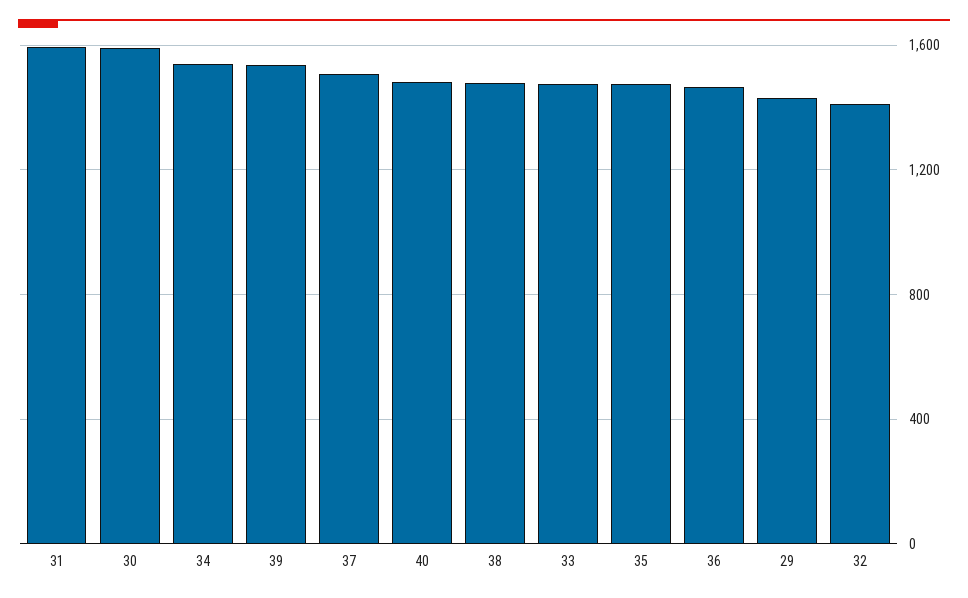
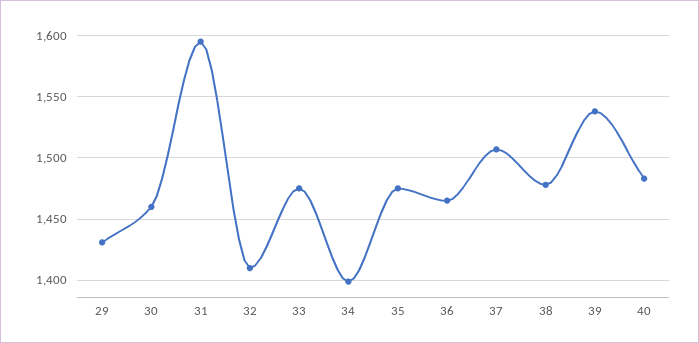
30: 1600 -> 1460
34: 1550 -> 1400

